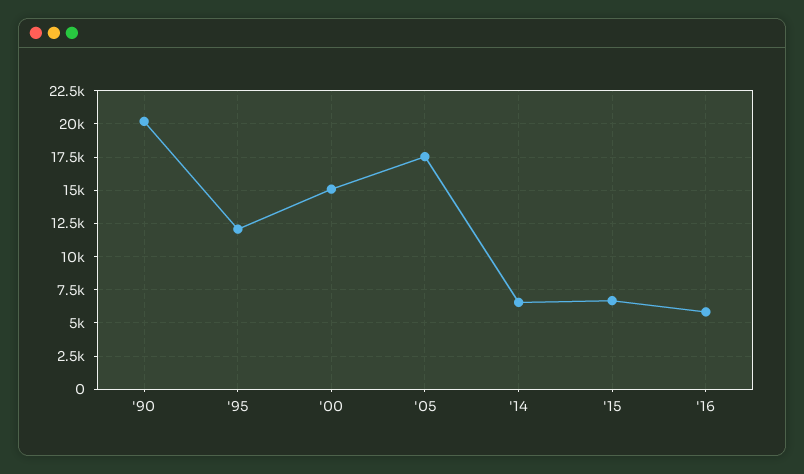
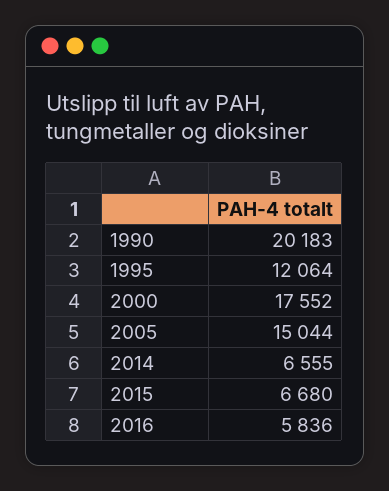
'00: 15000 -> 17552
'05: 17500 -> 15044

